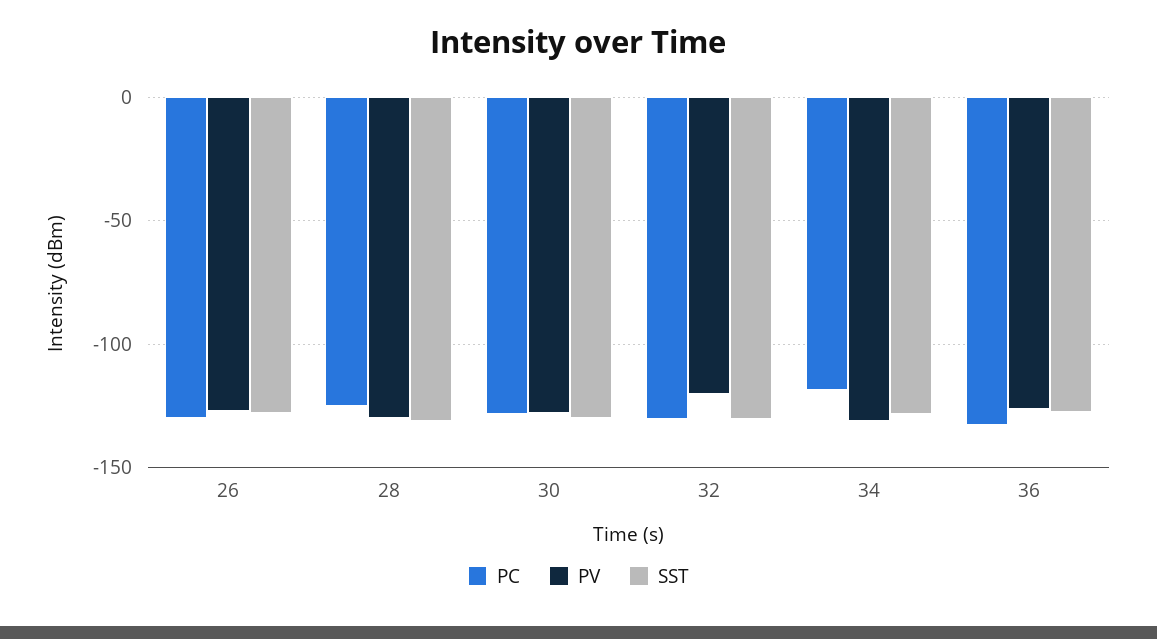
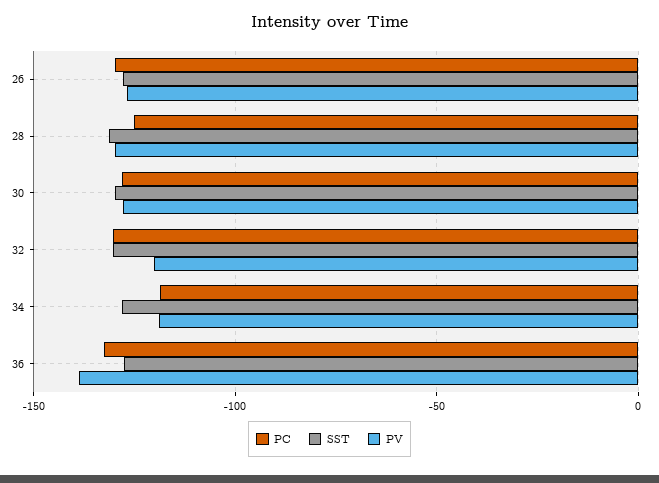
PV, 34: -130 -> -120
PV, 36: -125 -> -140

